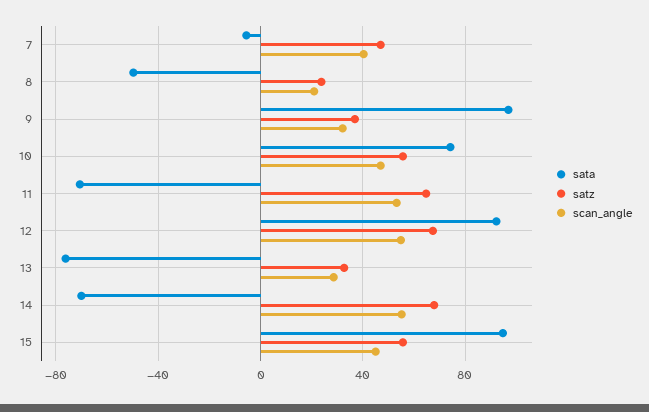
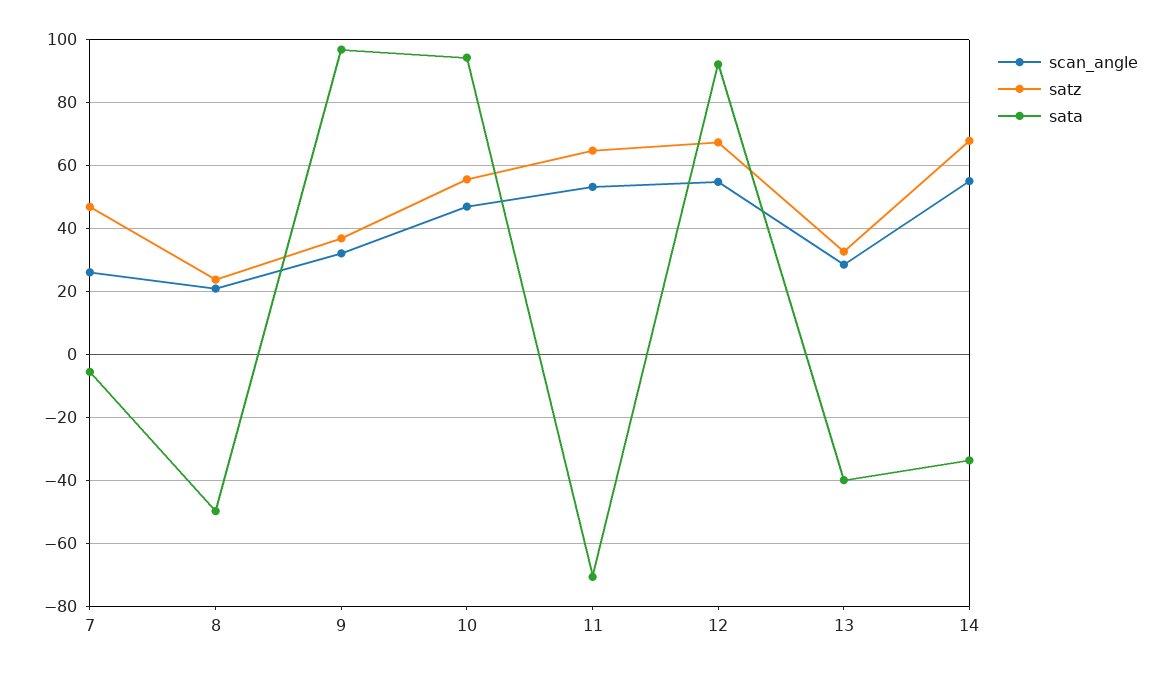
scan_angle, 7: 40 -> 26
sata, 10: 75 -> 94
sata, 13: -75 -> -40
sata, 14: -70 -> -34
sata, 15: 95 -> none
satz, 15: 55 -> none
scan_angle, 15: 45 -> none

